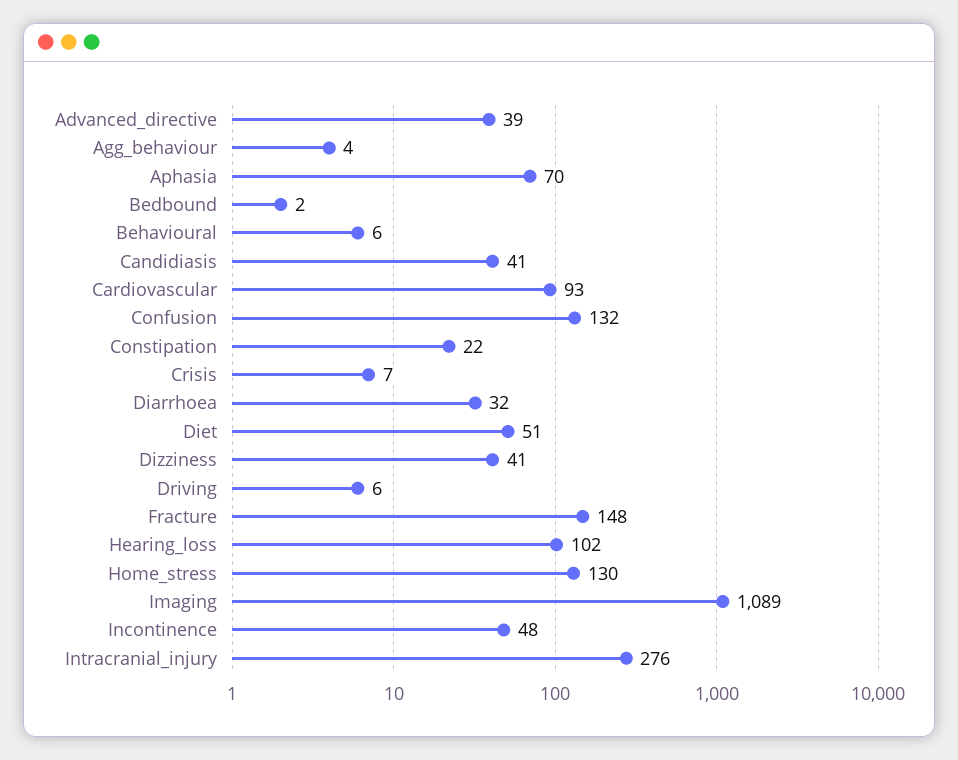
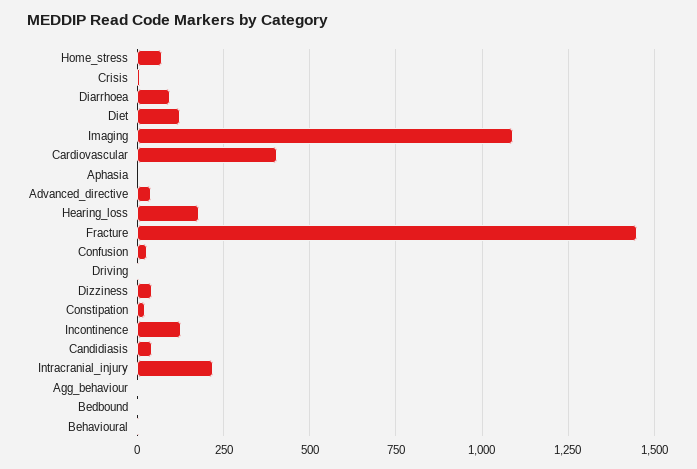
Aphasia: 70 -> 0
Cardiovascular: 93 -> 400
Confusion: 132 -> 25
Diarrhoea: 32 -> 100
Diet: 51 -> 125
Fracture: 148 -> 1450
Hearing_loss: 102 -> 175
Home_stress: 130 -> 75
Incontinence: 48 -> 125
Intracranial_injury: 276 -> 225

